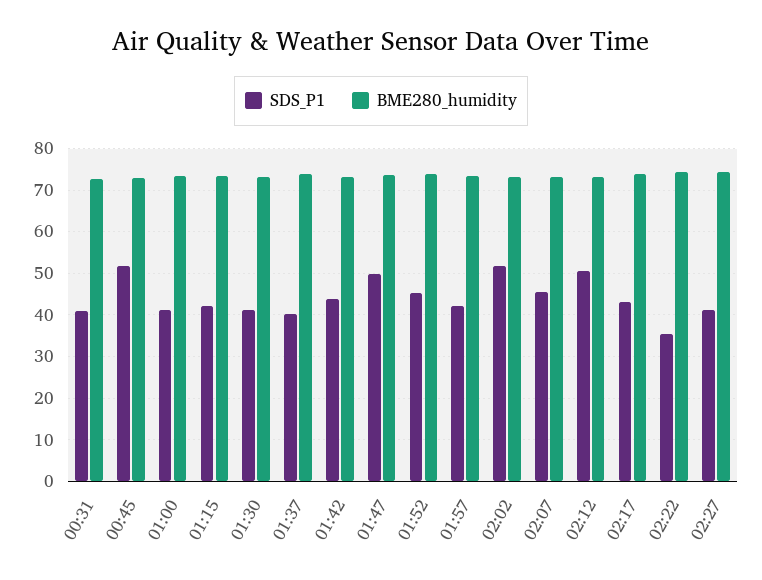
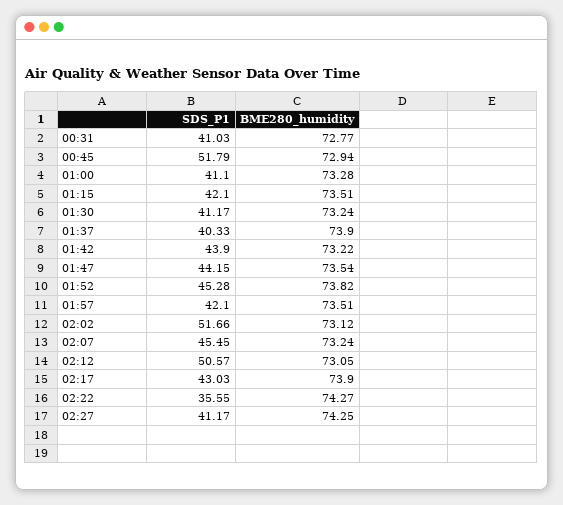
SDS_P1, 01:47: 50 -> 44.15

